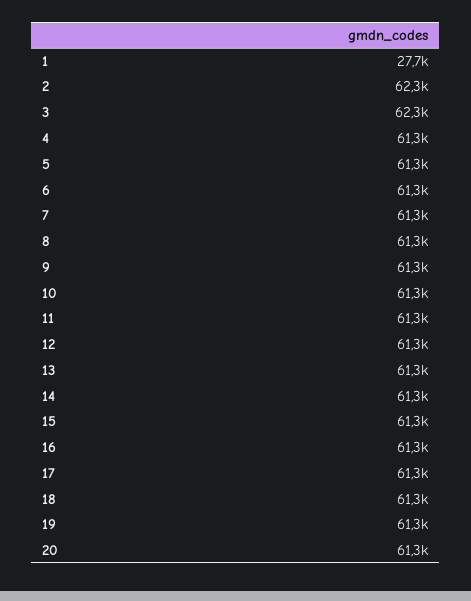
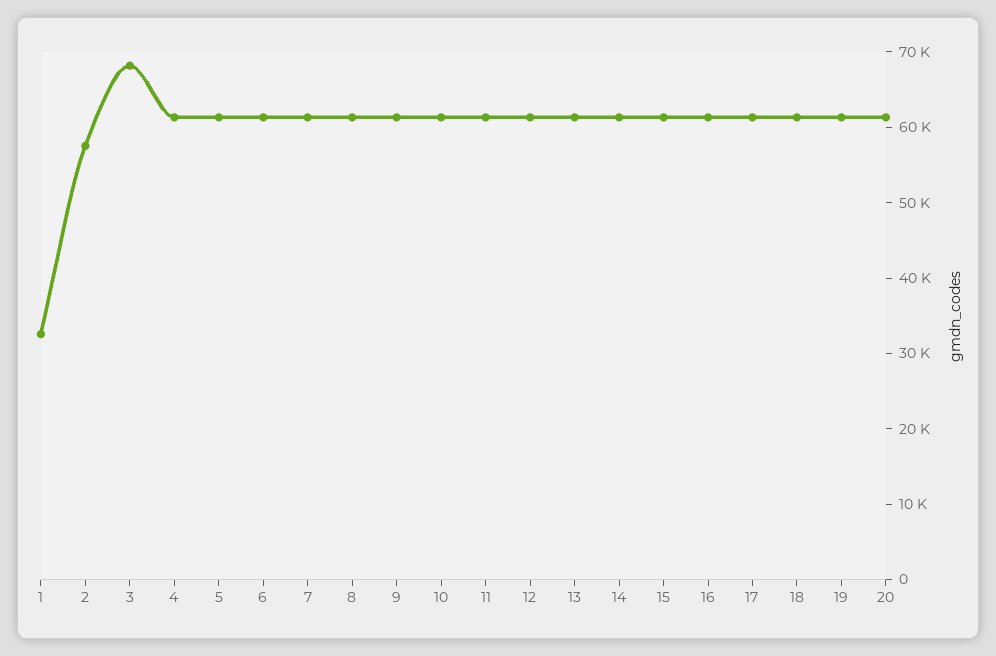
1: 27700 -> 32000
2: 62300 -> 58000
3: 62300 -> 68000

